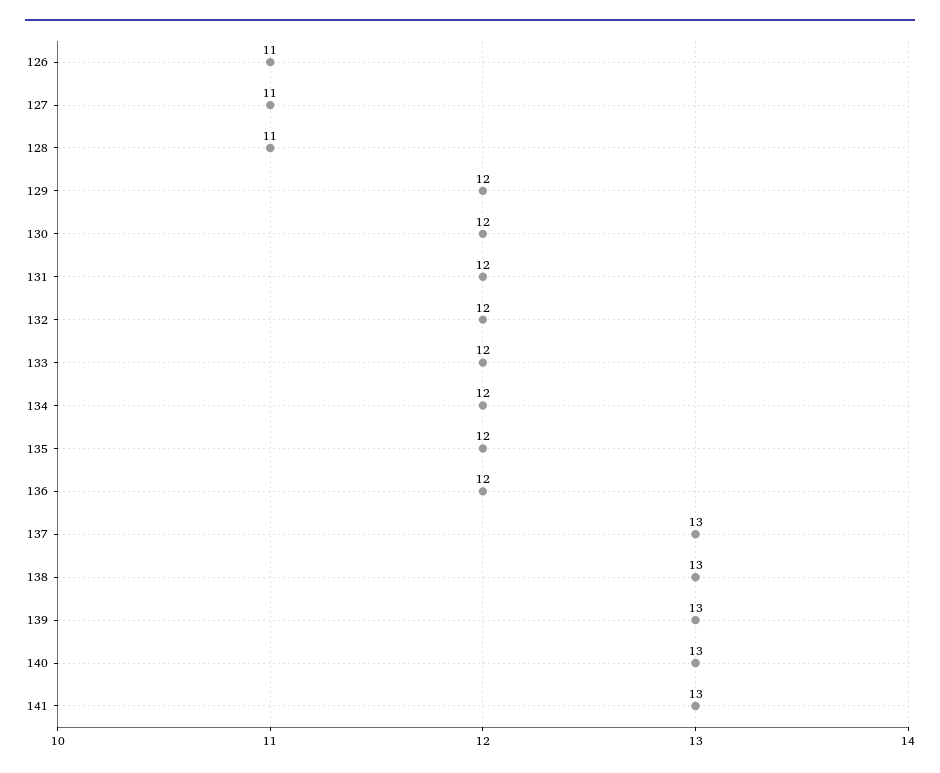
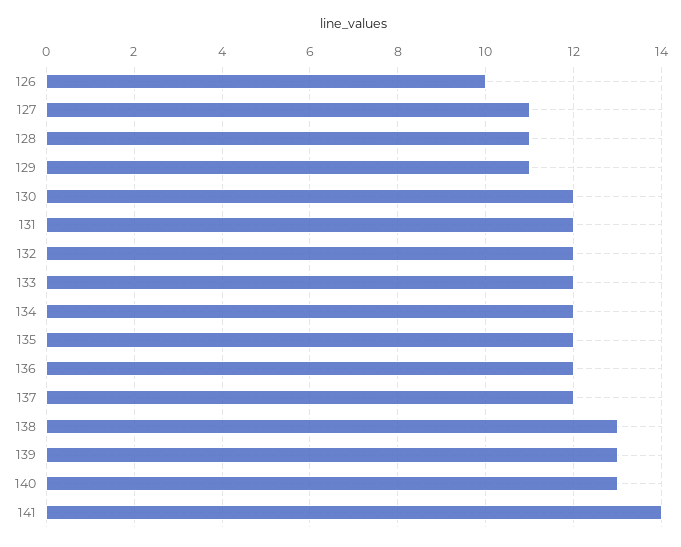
126: 11 -> 10
129: 12 -> 11
137: 13 -> 12
141: 13 -> 14

